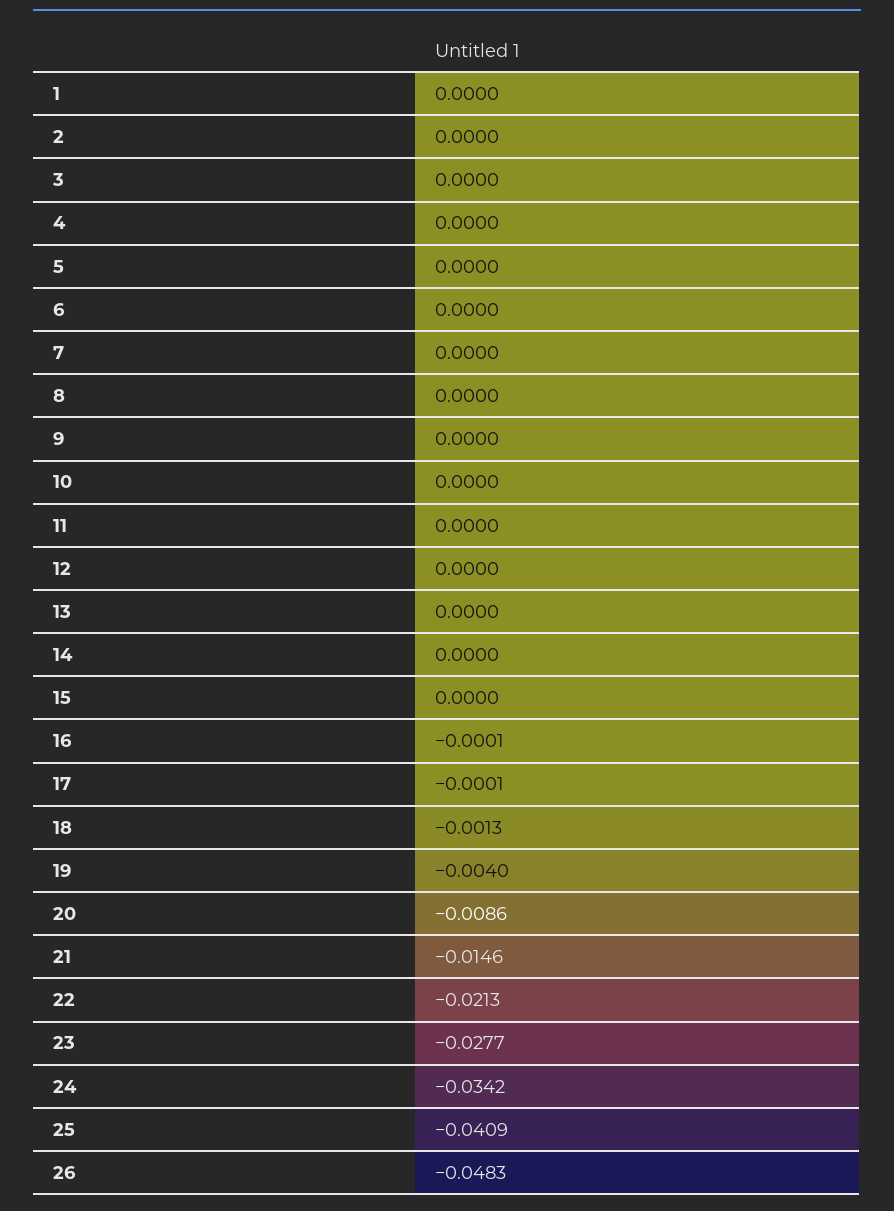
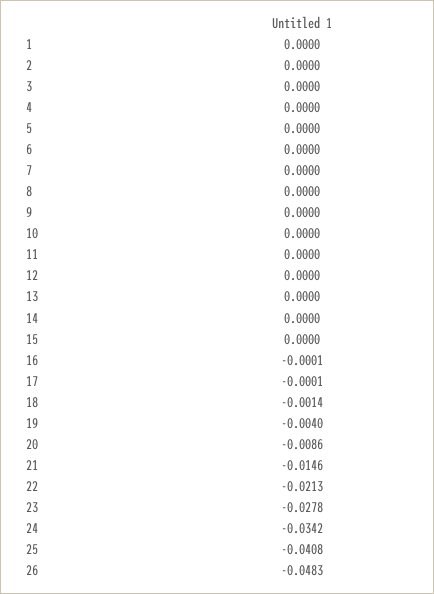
18: -0.0013 -> -0.0014
23: -0.0277 -> -0.0278
25: -0.0409 -> -0.0408

